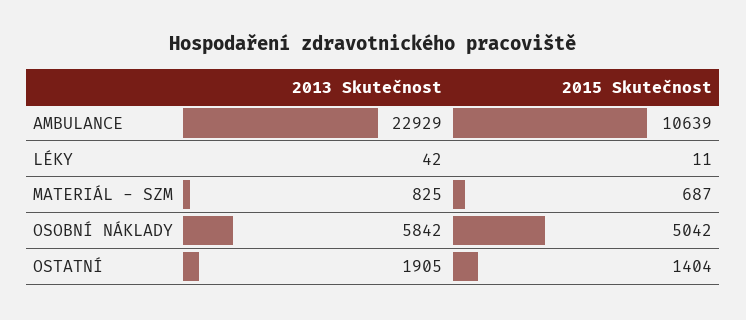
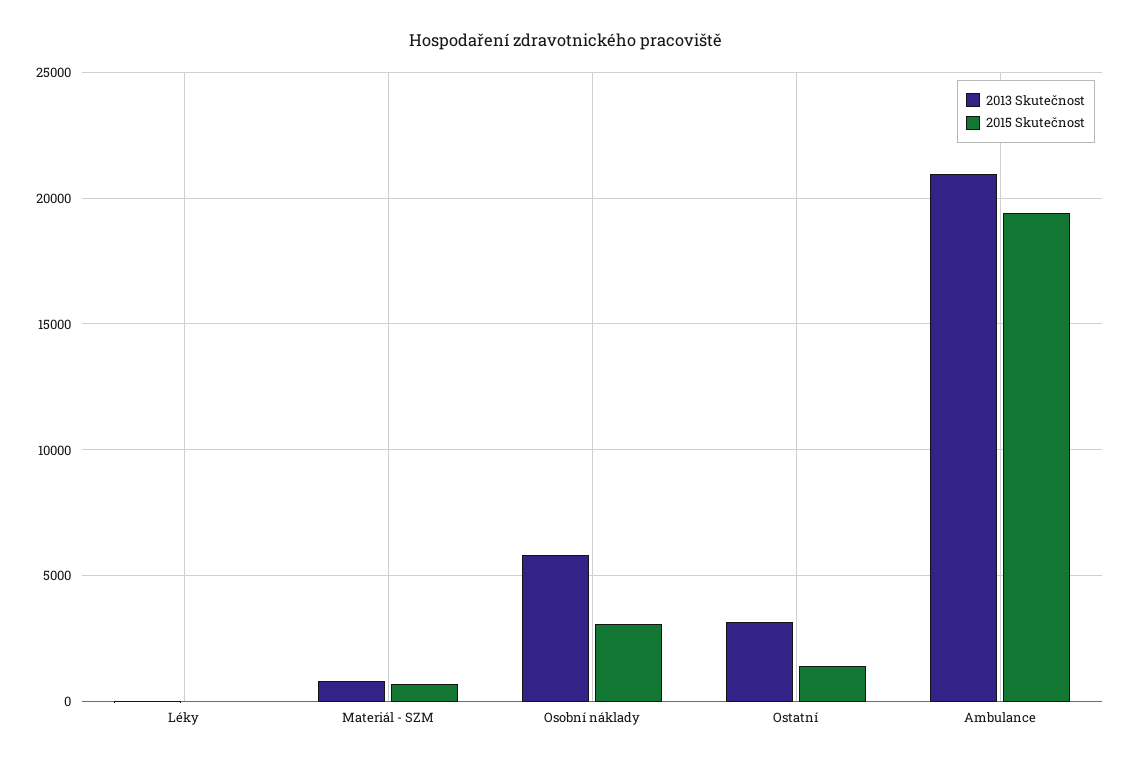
2013 Skutečnost, AMBULANCE: 22929 -> 21000
2015 Skutečnost, AMBULANCE: 10639 -> 19500
2015 Skutečnost, OSOBNÍ NÁKLADY: 5042 -> 3000
2013 Skutečnost, OSTATNÍ: 1905 -> 3000

